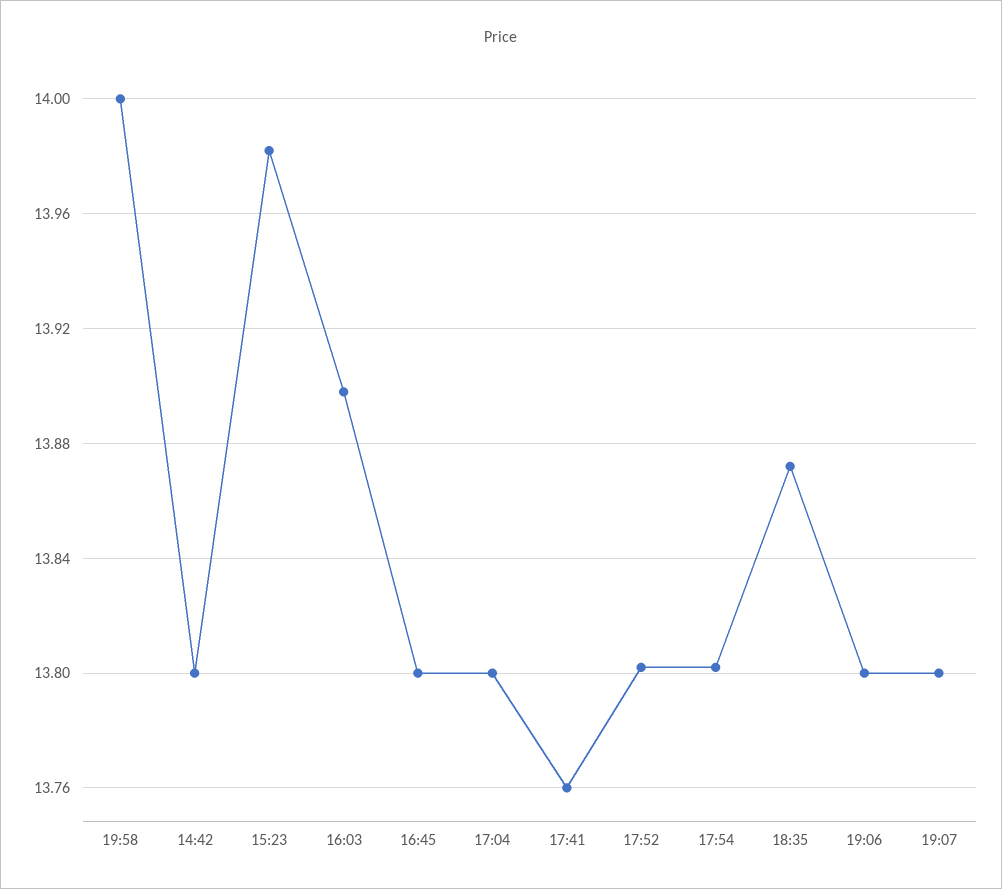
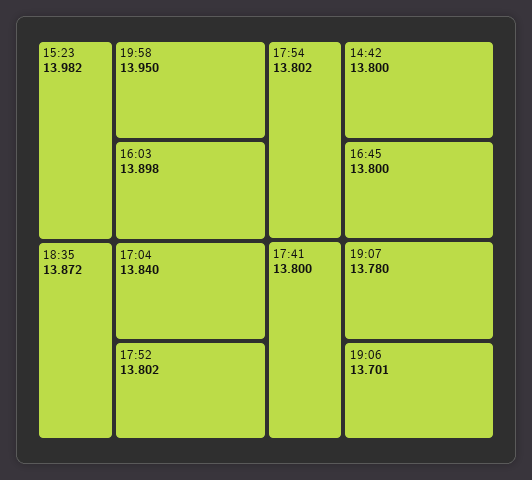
19:58: 14 -> 13.95
17:04: 13.8 -> 13.84
17:41: 13.76 -> 13.8
19:06: 13.8 -> 13.701
19:07: 13.8 -> 13.78

